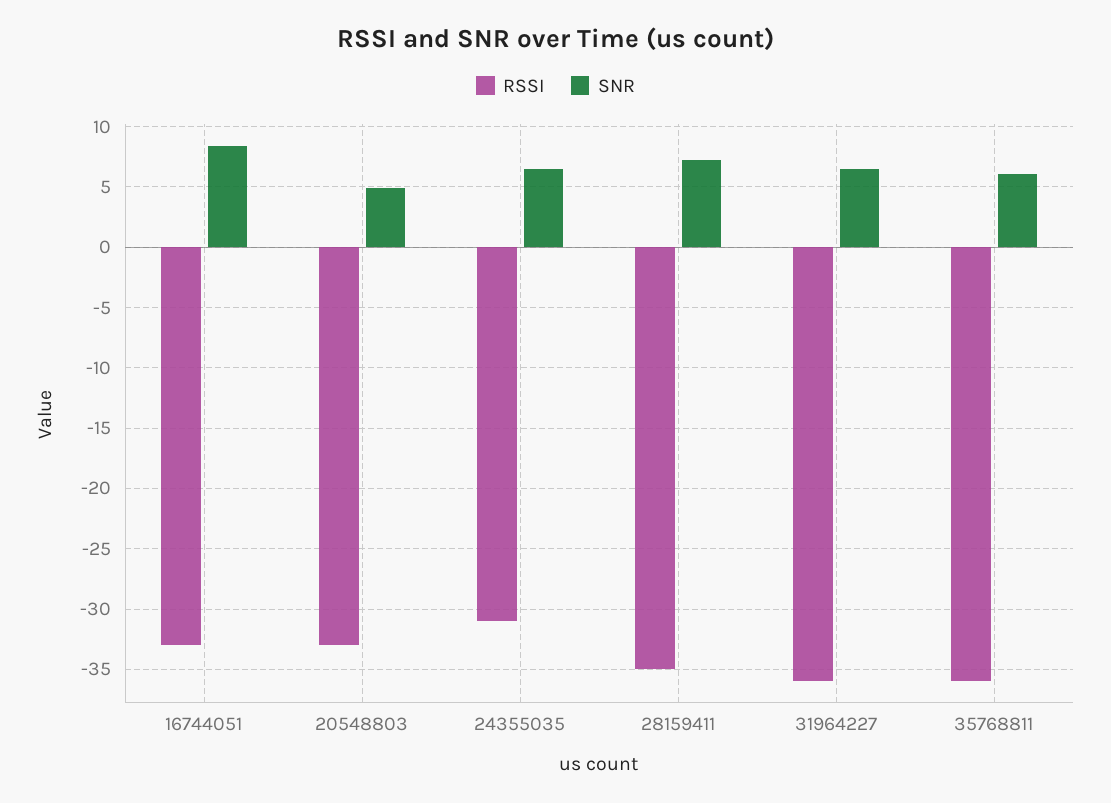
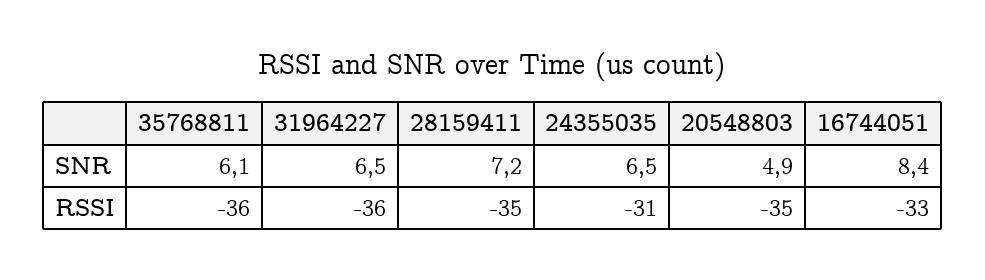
RSSI, 20548803: -33 -> -35

